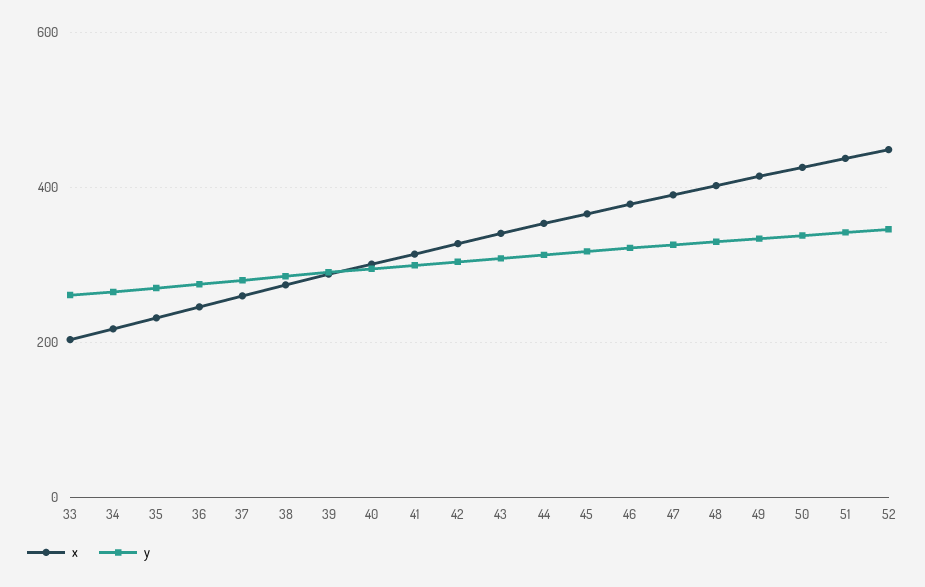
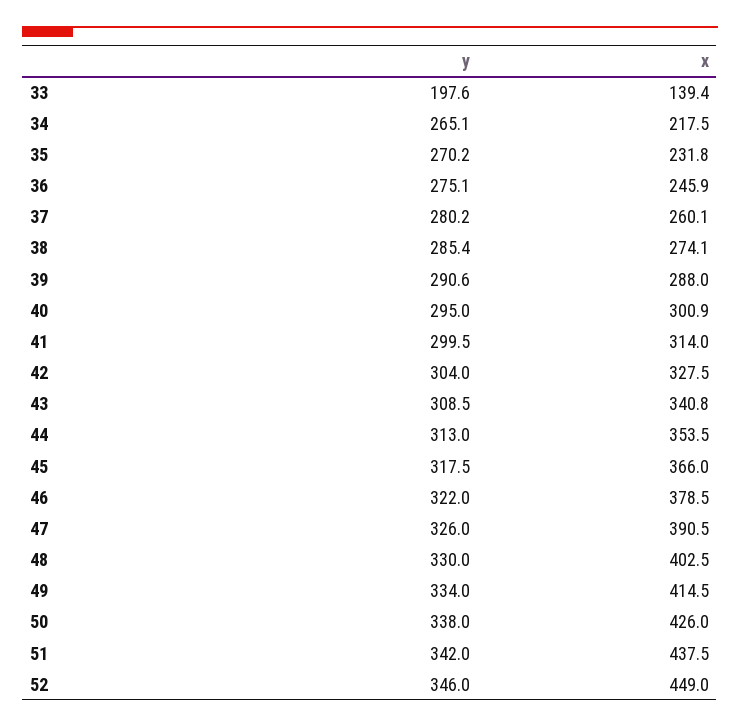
x, 33: 200 -> 139.4
y, 33: 260 -> 197.6

